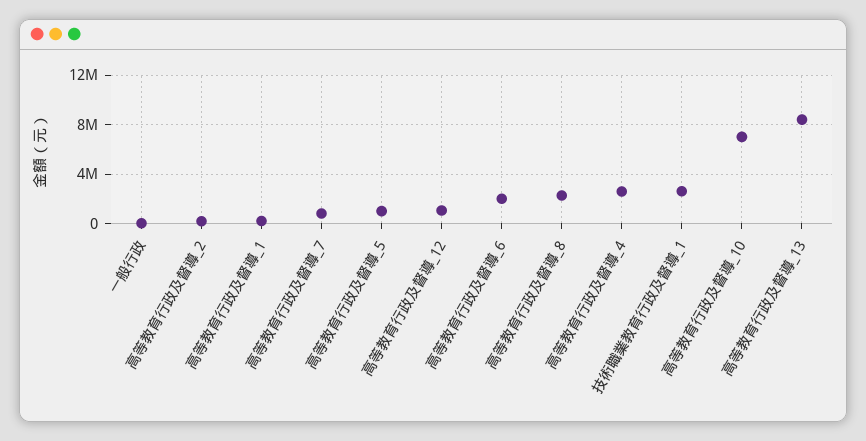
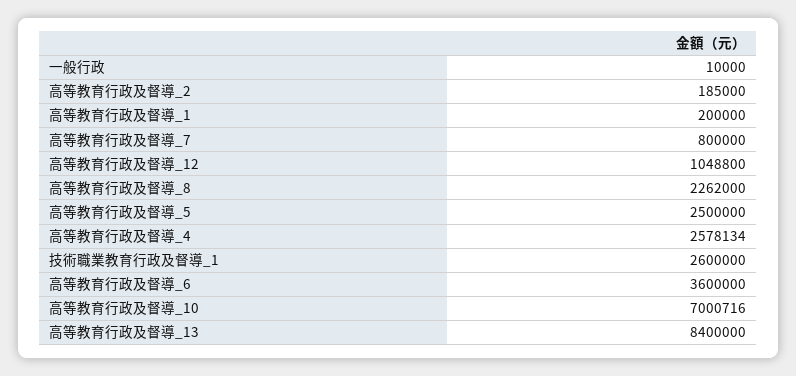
高等教育行政及督導_5: 1000000 -> 2500000
高等教育行政及督導_6: 2000000 -> 3600000

